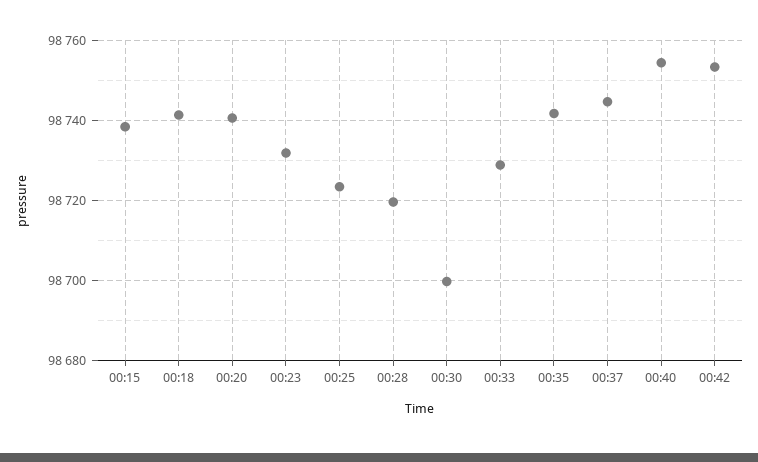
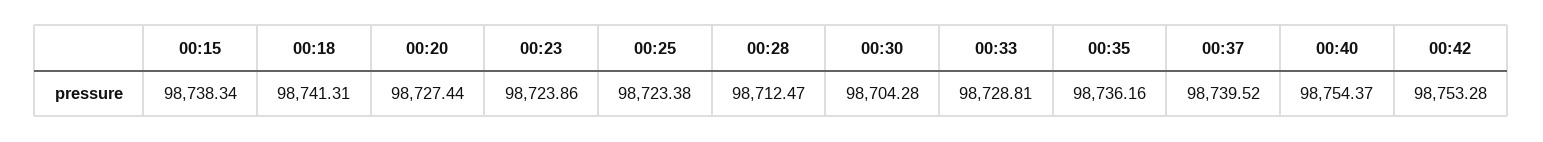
00:20: 98740 -> 98727.44
00:23: 98732 -> 98723.86
00:28: 98720 -> 98712.47
00:30: 98700 -> 98704.28
00:35: 98742 -> 98736.16
00:37: 98744 -> 98739.52

